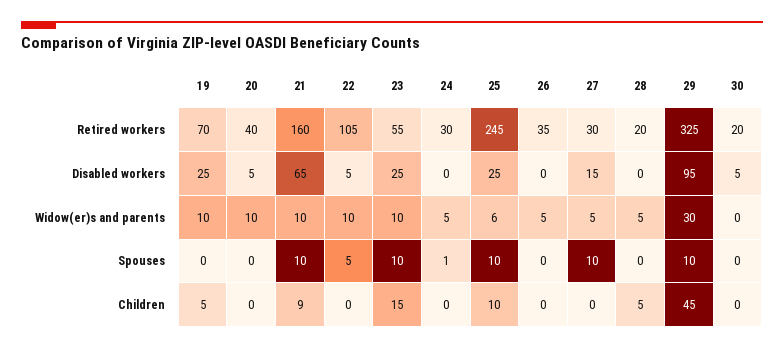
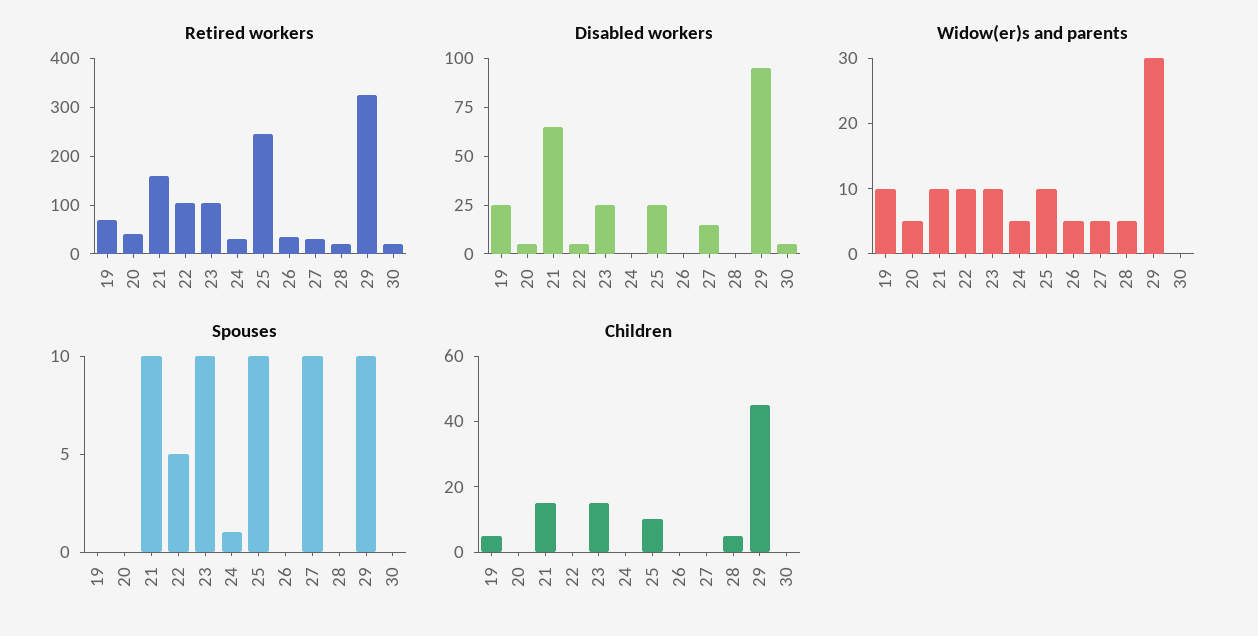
Retired workers, 23: 55 -> 100
Widow(er)s and parents, 20: 10 -> 5
Widow(er)s and parents, 25: 6 -> 10
Children, 21: 9 -> 15

